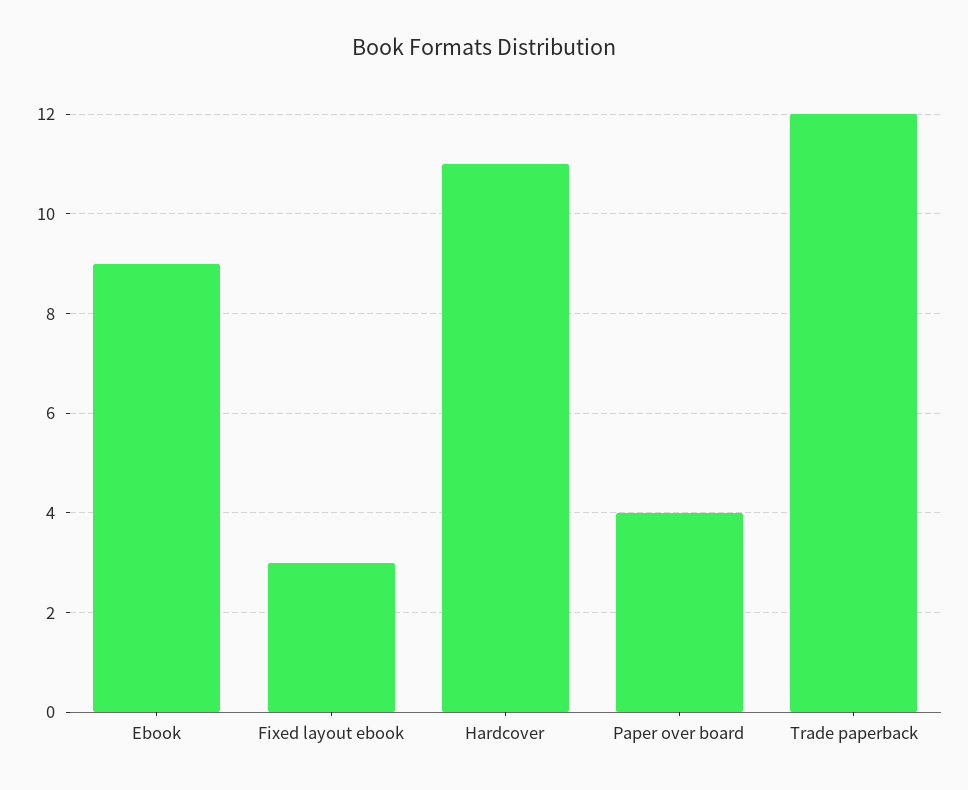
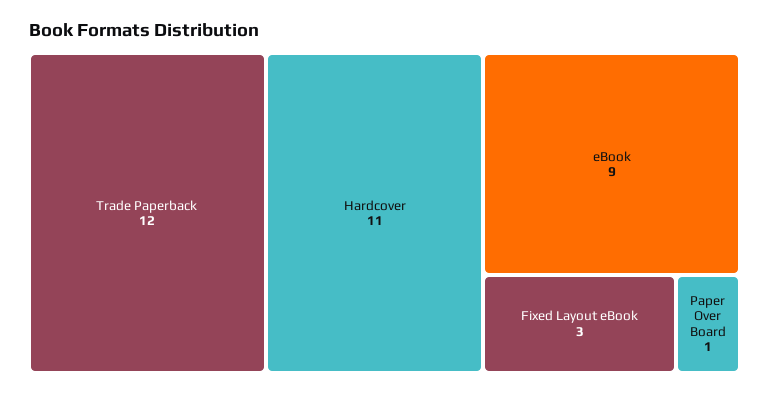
Paper over board: 4 -> 1

